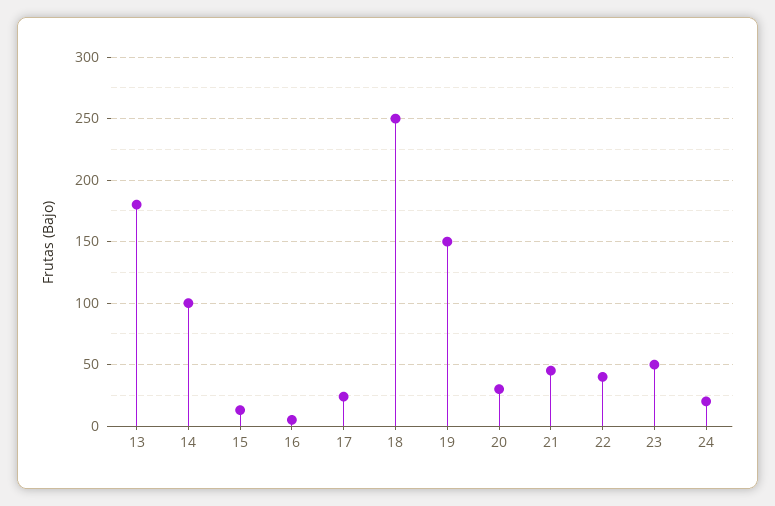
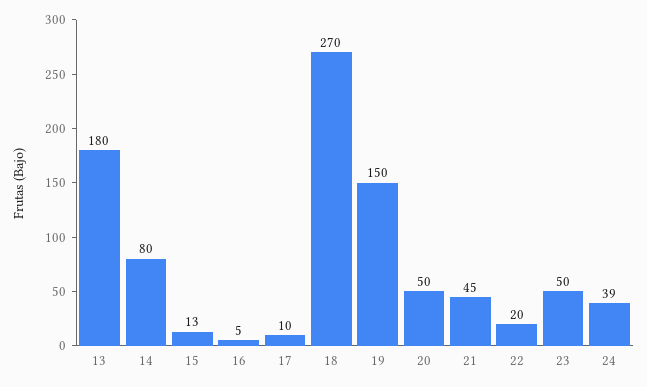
14: 100 -> 80
17: 25 -> 10
18: 250 -> 270
20: 30 -> 50
22: 40 -> 20
24: 20 -> 39

